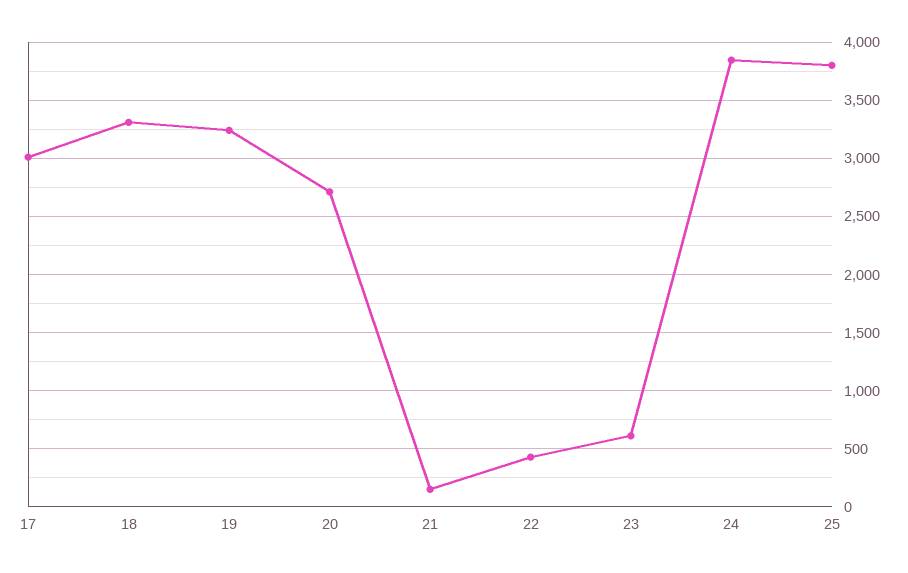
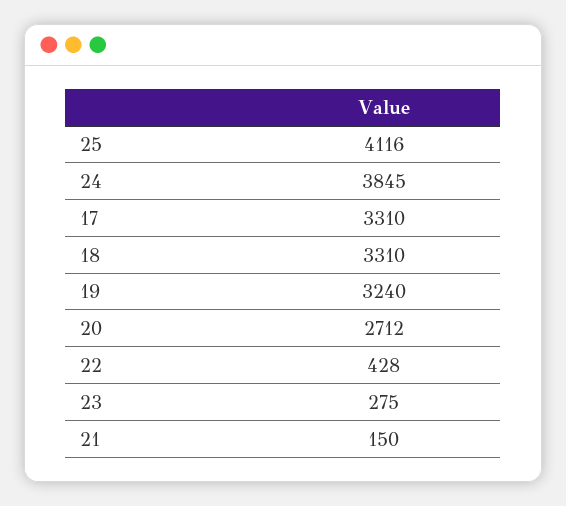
17: 3000 -> 3310
23: 600 -> 275
25: 3800 -> 4116

